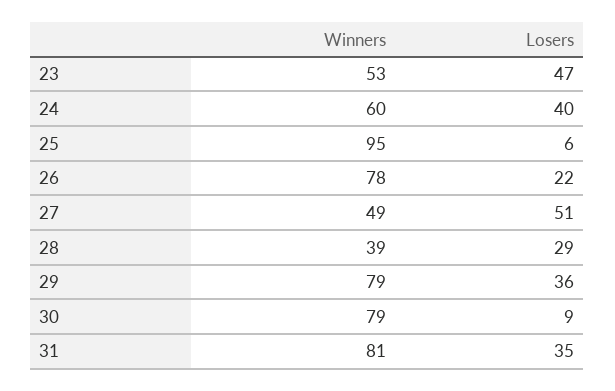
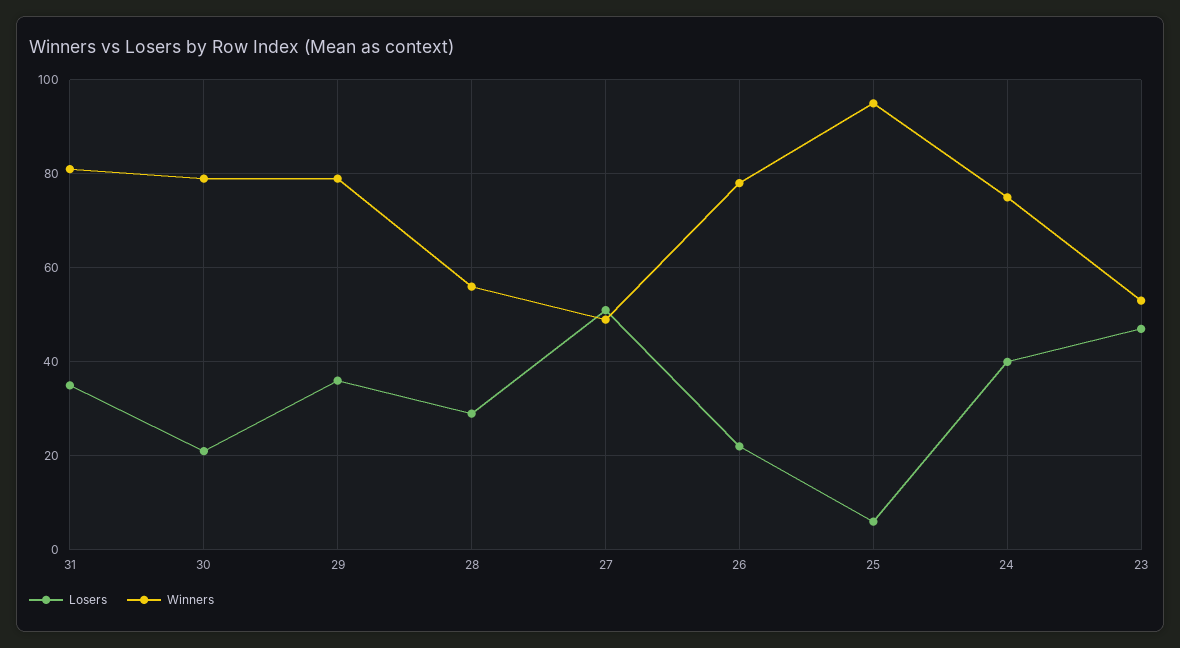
Winners, 24: 60 -> 75
Winners, 28: 39 -> 55
Losers, 30: 9 -> 20

